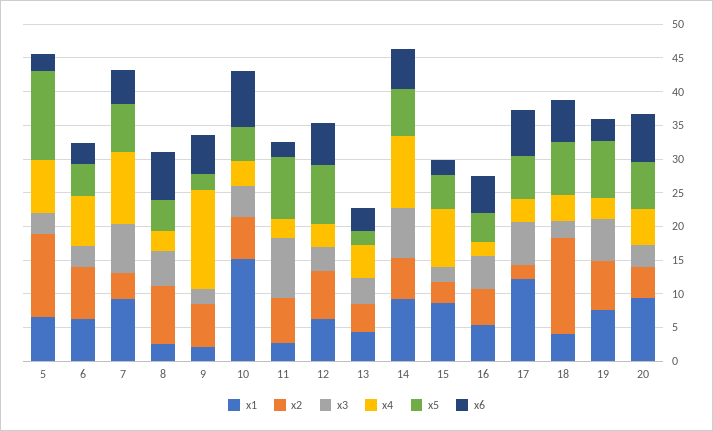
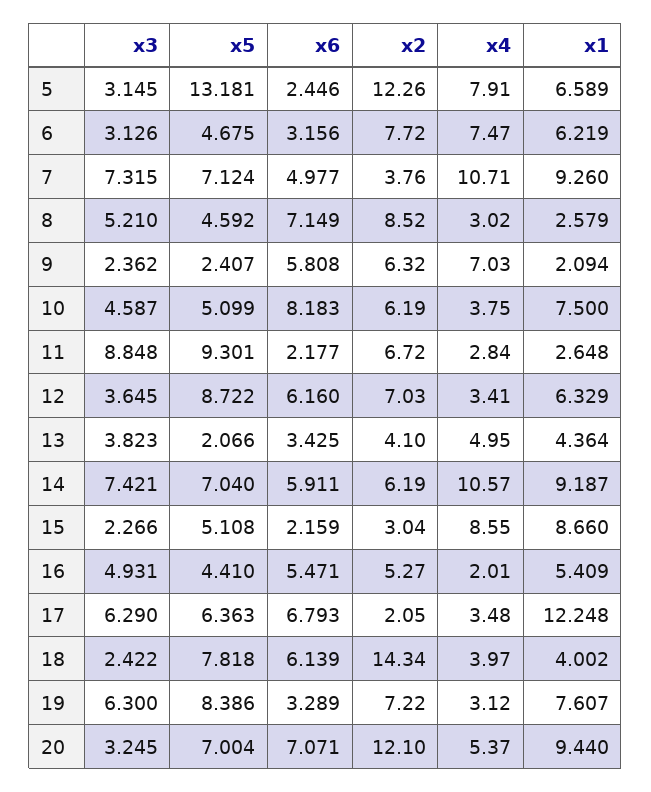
x4, 9: 15 -> 7.03
x1, 10: 15 -> 7.5
x2, 20: 5 -> 12.1

